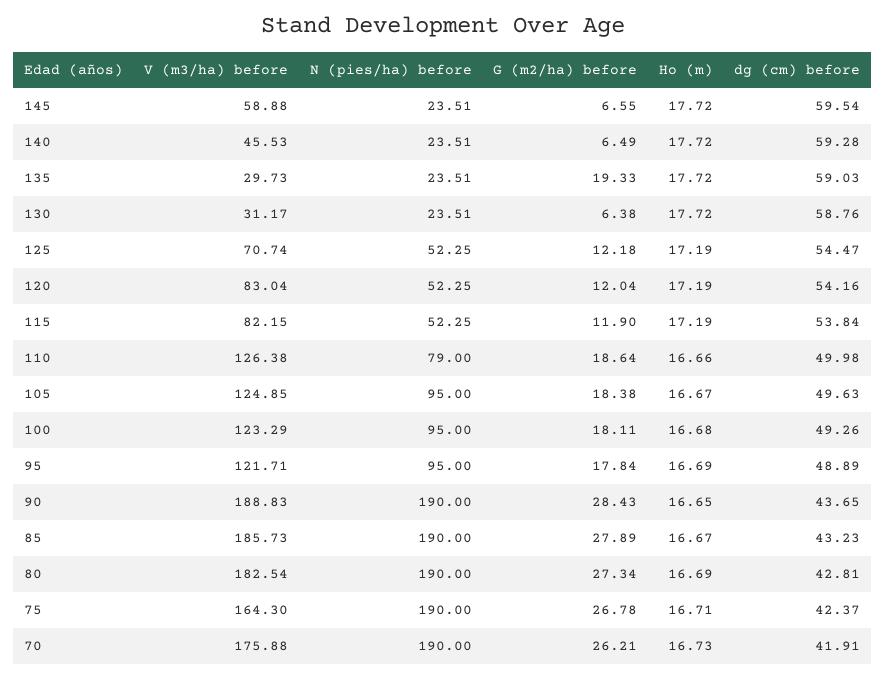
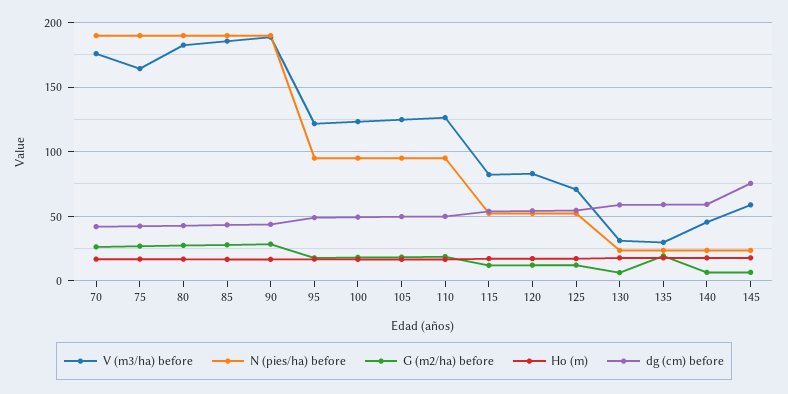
dg (cm) before, 145: 59.54 -> 75
N (pies/ha) before, 110: 79 -> 95

